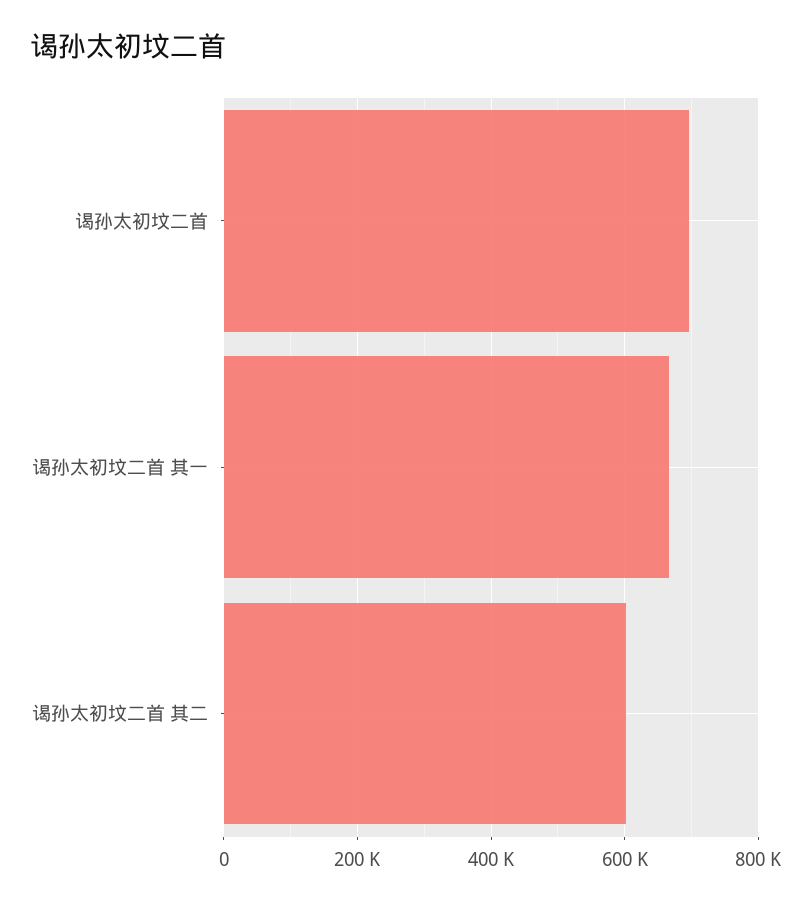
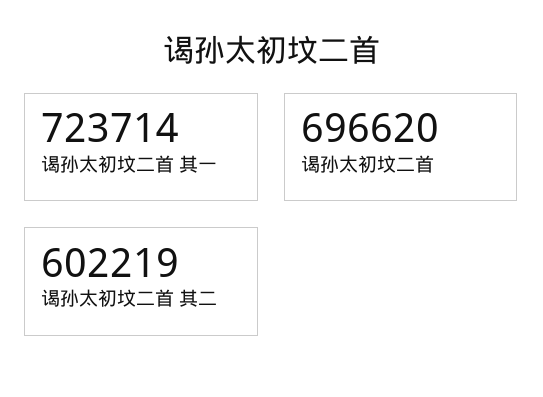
谒孙太初坟二首 其一: 660000 -> 723714

